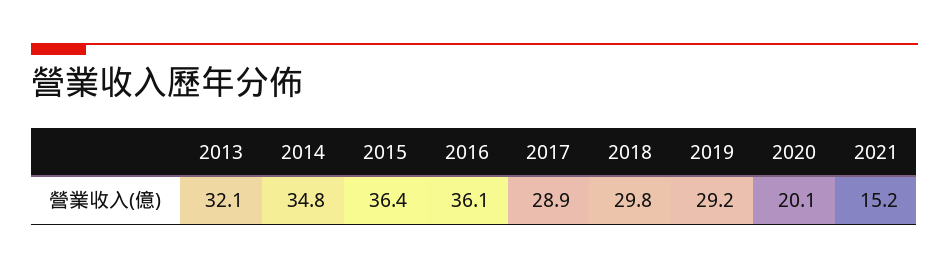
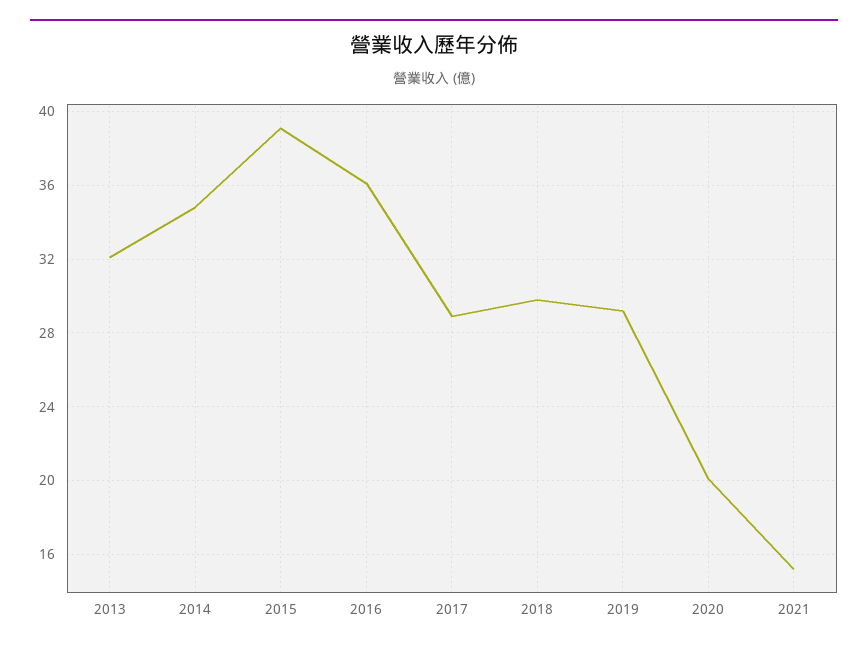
2015: 36.4 -> 39

